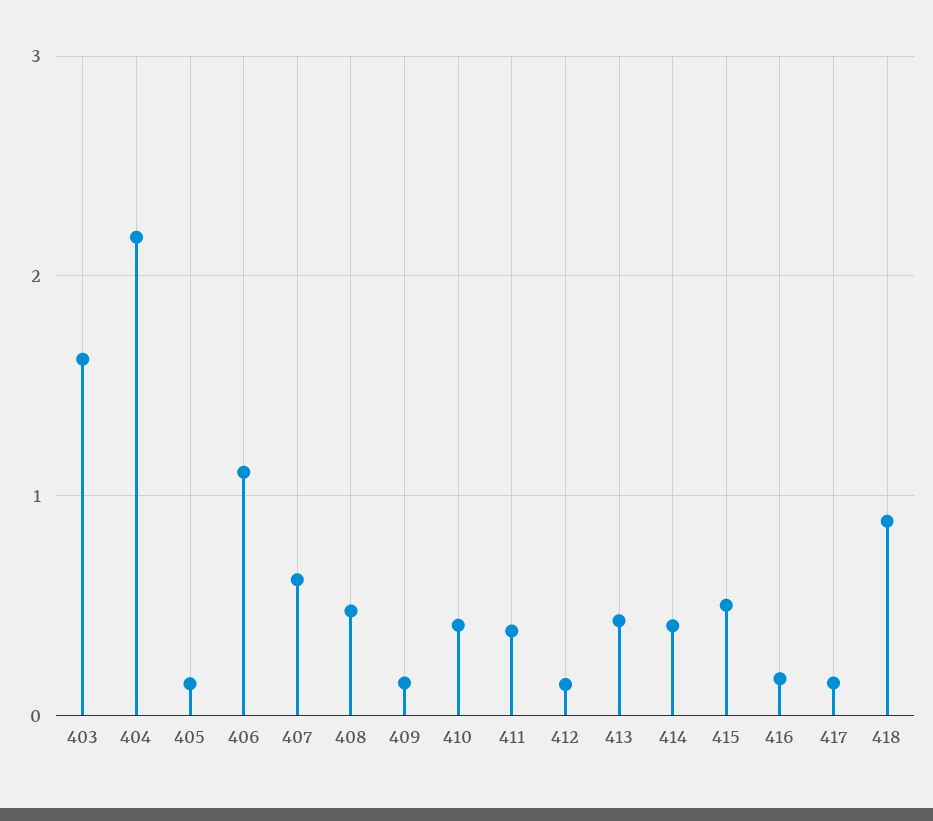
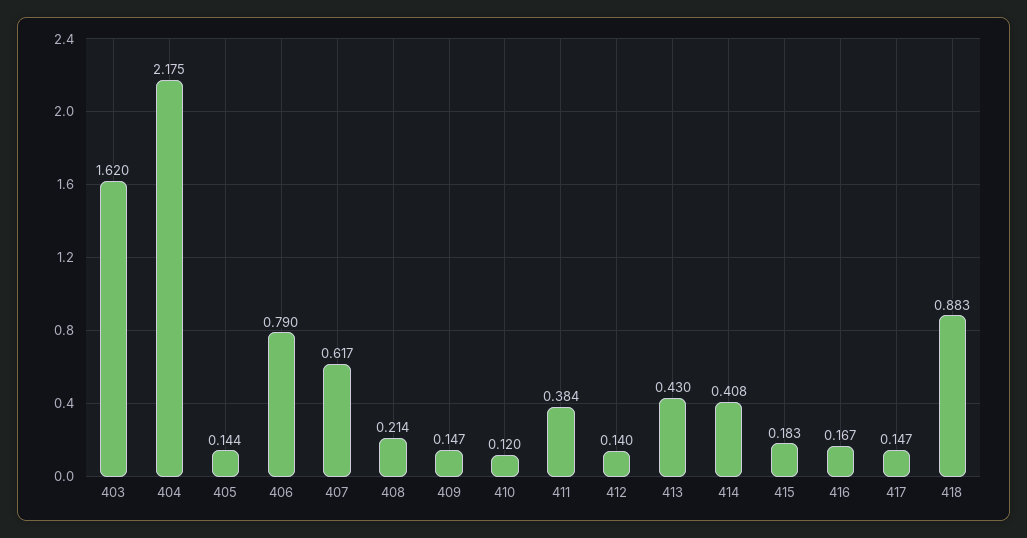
406: 1.1 -> 0.79
408: 0.5 -> 0.214
410: 0.4 -> 0.12
415: 0.5 -> 0.183

